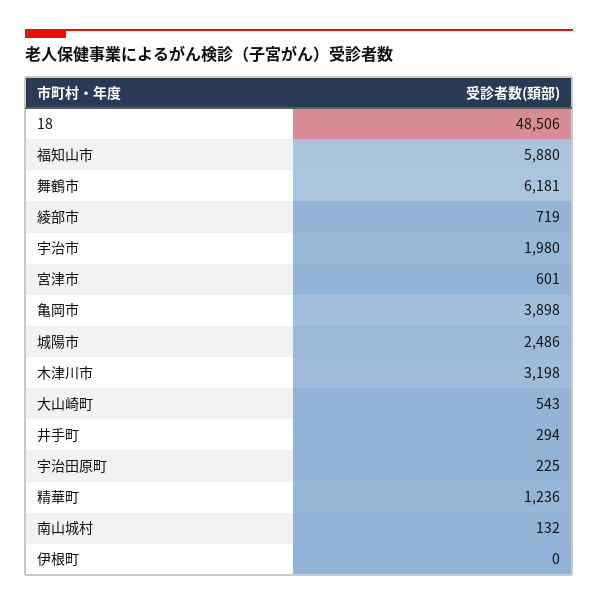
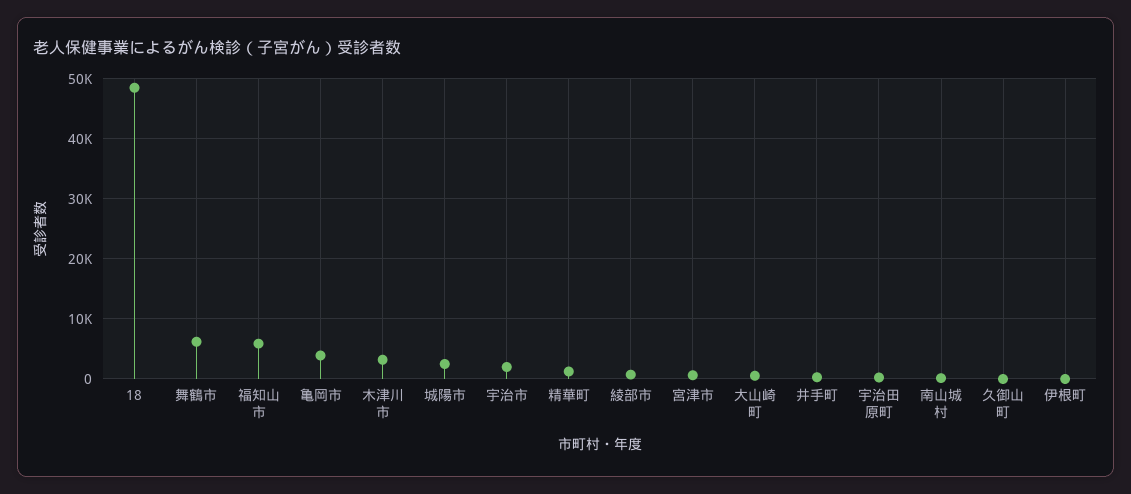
久御山町: none -> 0

